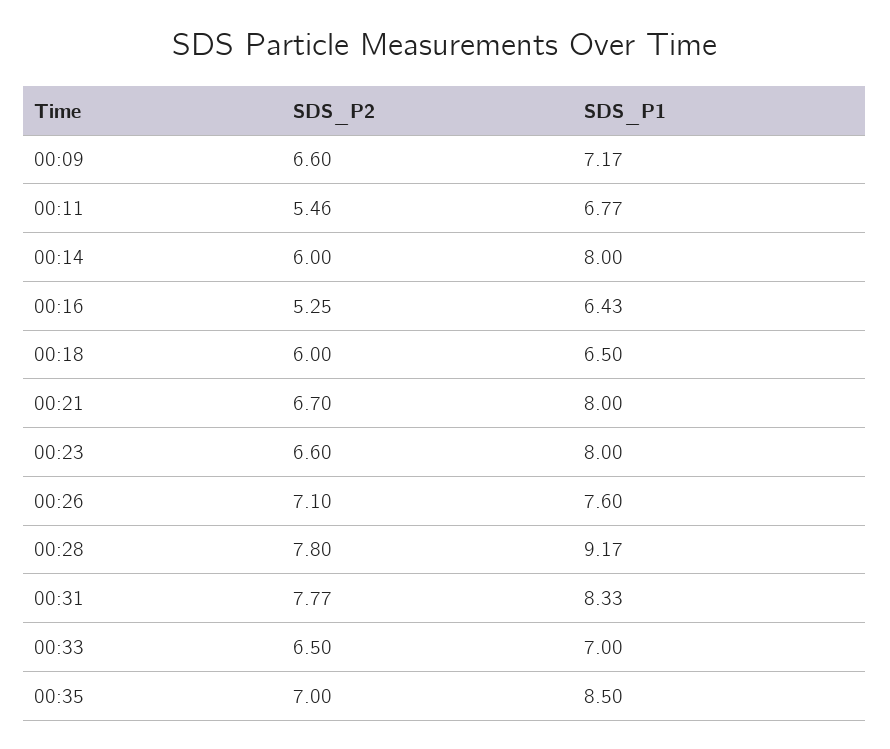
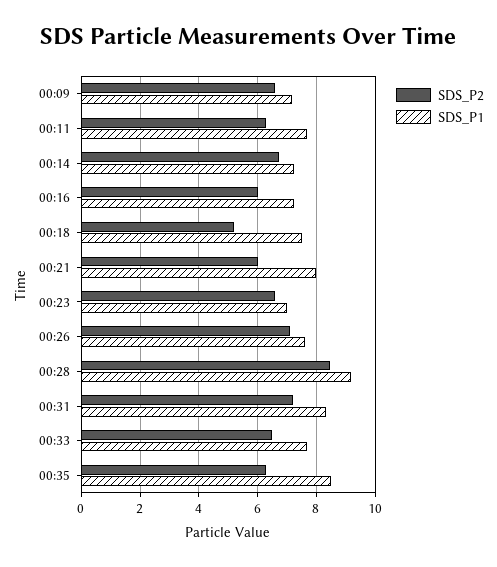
SDS_P2, 00:11: 5.46 -> 6.25
SDS_P1, 00:11: 6.77 -> 7.75
SDS_P2, 00:14: 6 -> 6.75
SDS_P1, 00:14: 8 -> 7.25
SDS_P2, 00:16: 5.25 -> 6
SDS_P1, 00:16: 6.43 -> 7.25
SDS_P2, 00:18: 6 -> 5.25
SDS_P1, 00:18: 6.5 -> 7.5
SDS_P2, 00:21: 6.7 -> 6
SDS_P1, 00:23: 8 -> 7
SDS_P2, 00:28: 7.8 -> 8.5
SDS_P2, 00:31: 7.77 -> 7.25
SDS_P1, 00:33: 7 -> 7.75
SDS_P2, 00:35: 7 -> 6.25

